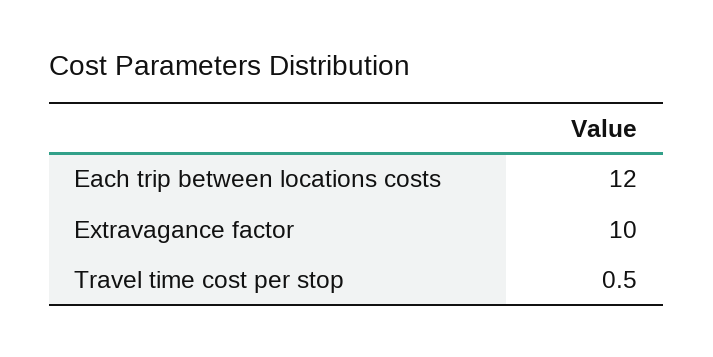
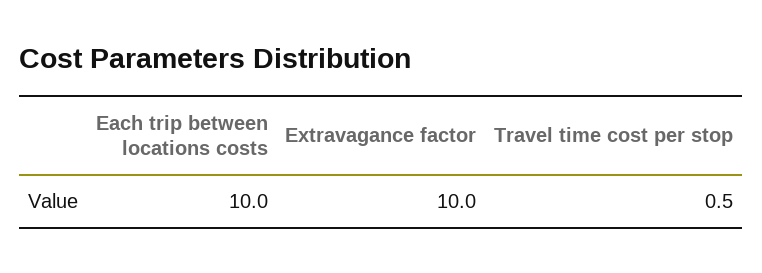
Each trip between locations costs: 12 -> 10

